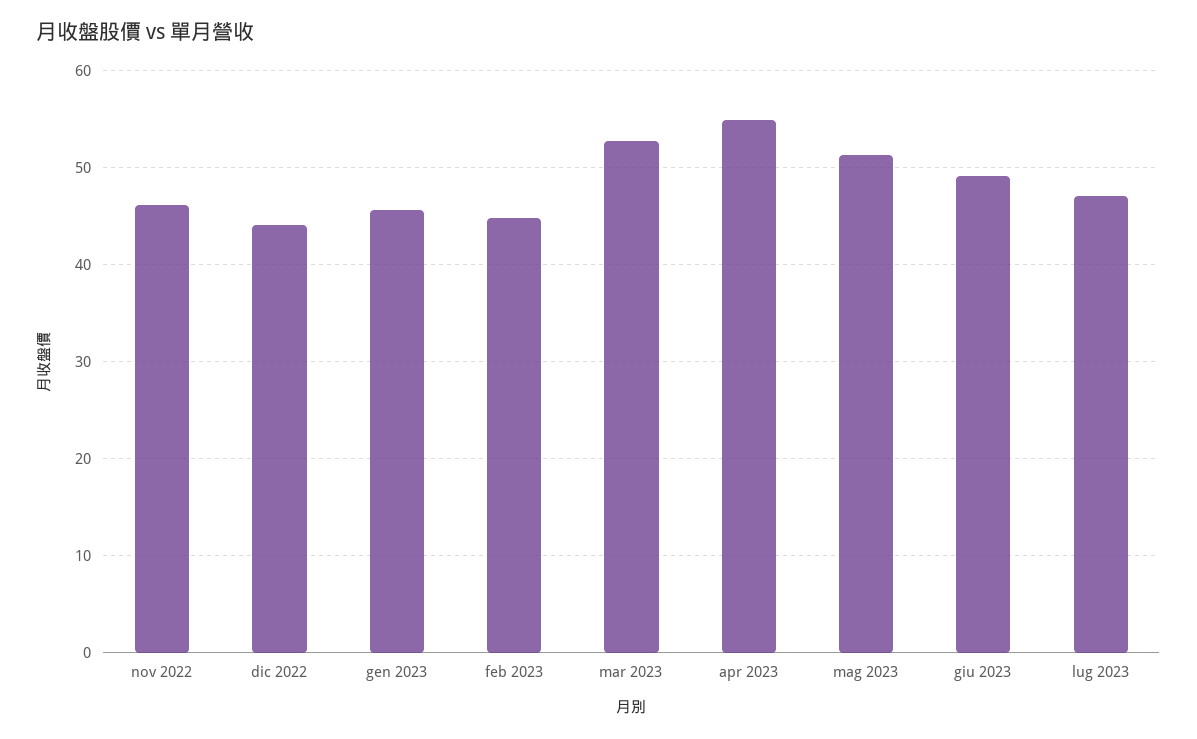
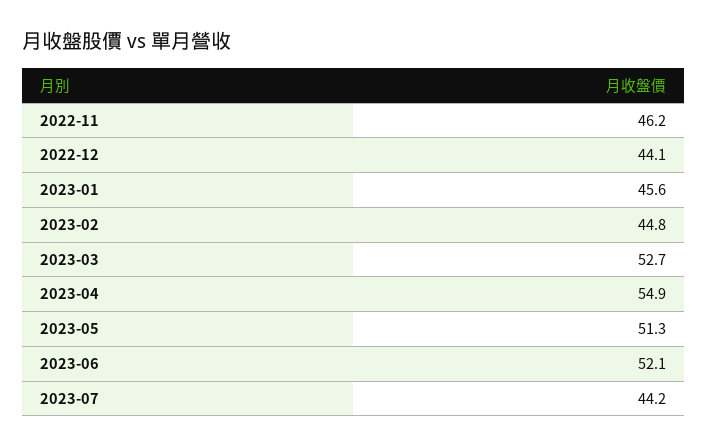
giu 2023: 49 -> 52.1
lug 2023: 47 -> 44.2

